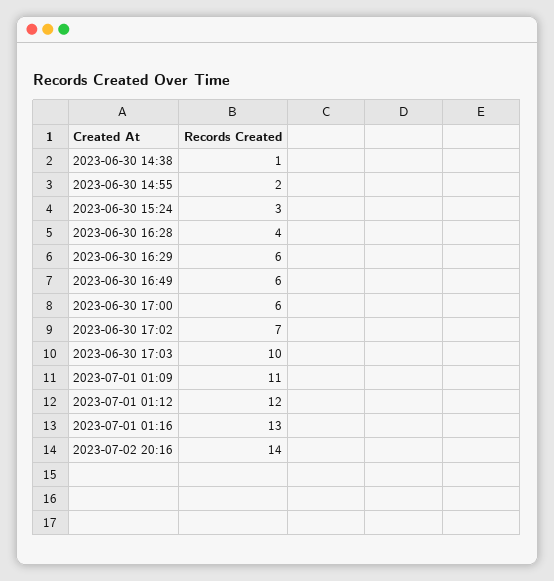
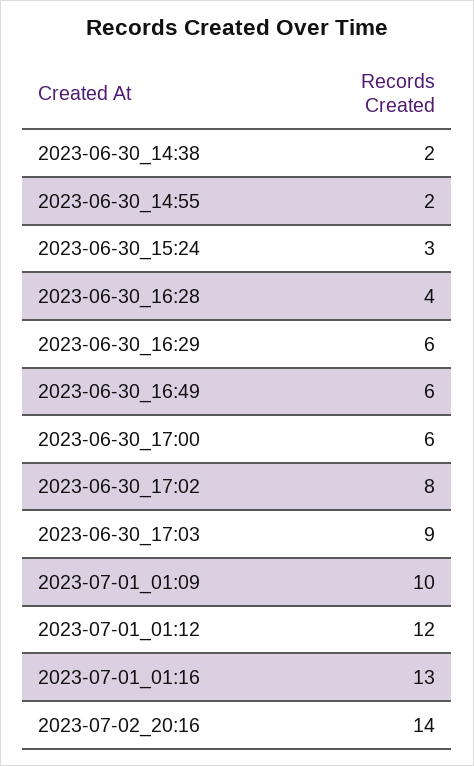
2023-06-30 14:38: 1 -> 2
2023-06-30 17:02: 7 -> 8
2023-06-30 17:03: 10 -> 9
2023-07-01 01:09: 11 -> 10

